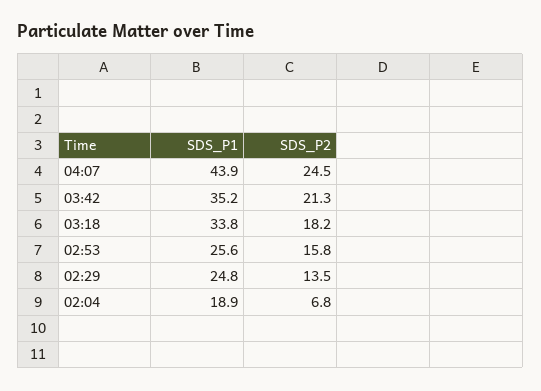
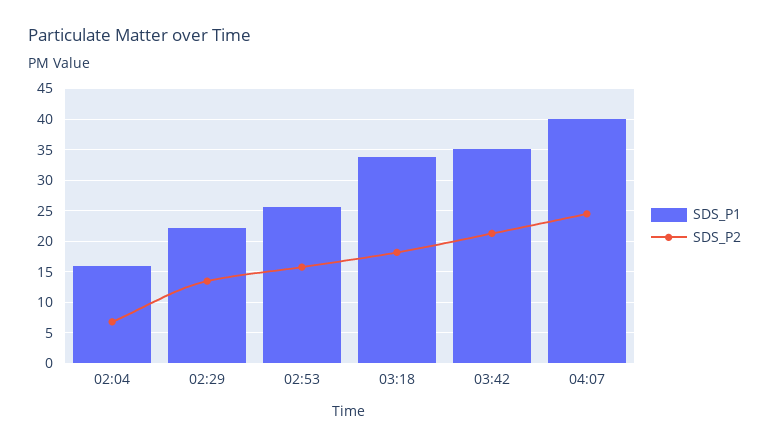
SDS_P1, 04:07: 43.9 -> 40
SDS_P1, 02:29: 24.8 -> 22
SDS_P1, 02:04: 18.9 -> 16

